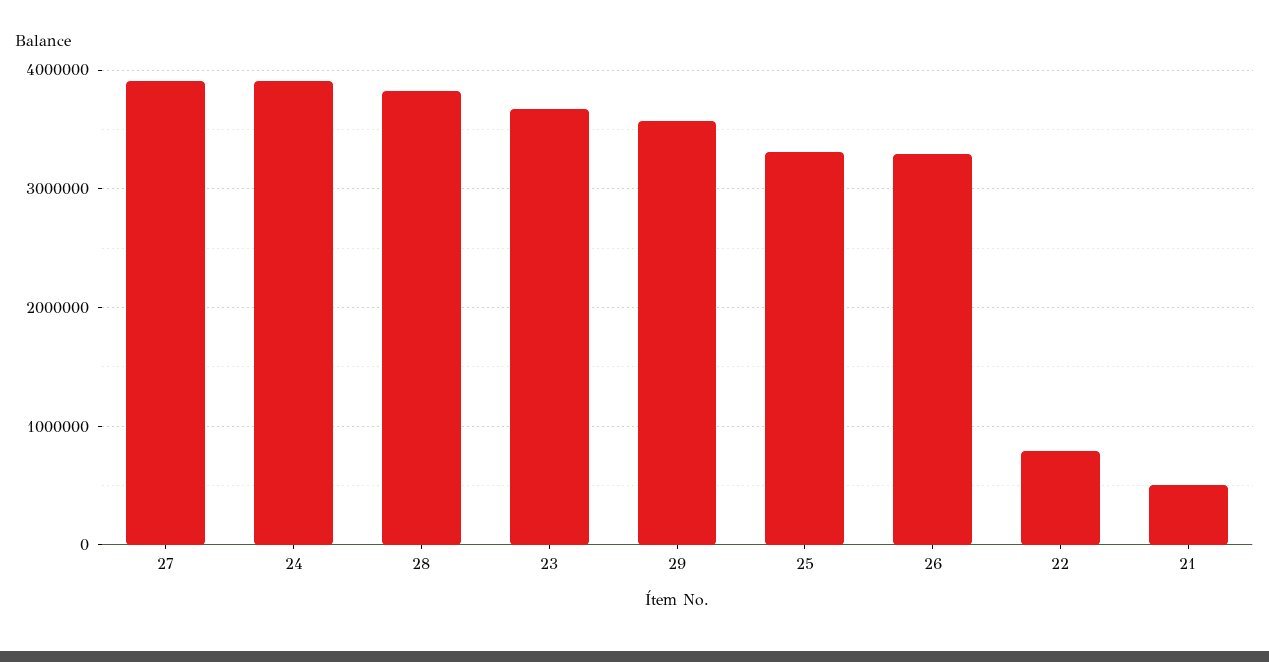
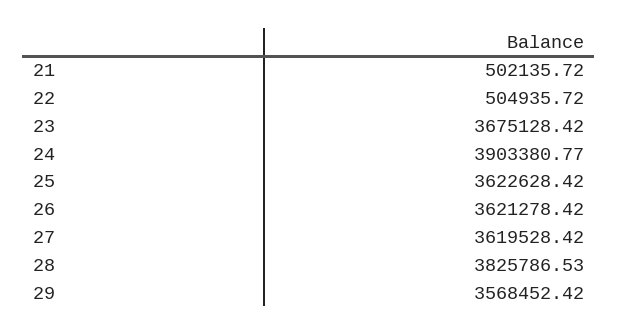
27: 3900000 -> 3619528.42
25: 3300000 -> 3622628.42
26: 3300000 -> 3621278.42
22: 800000 -> 504935.72

